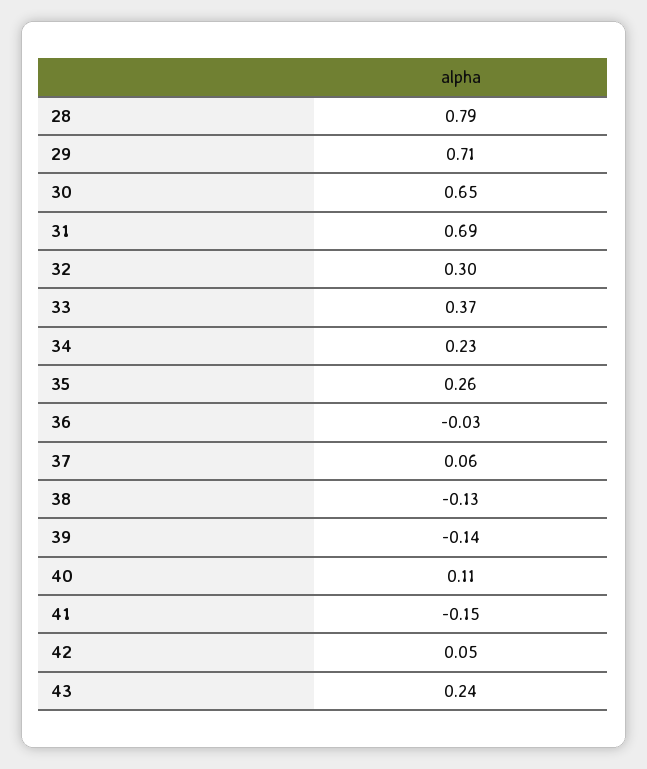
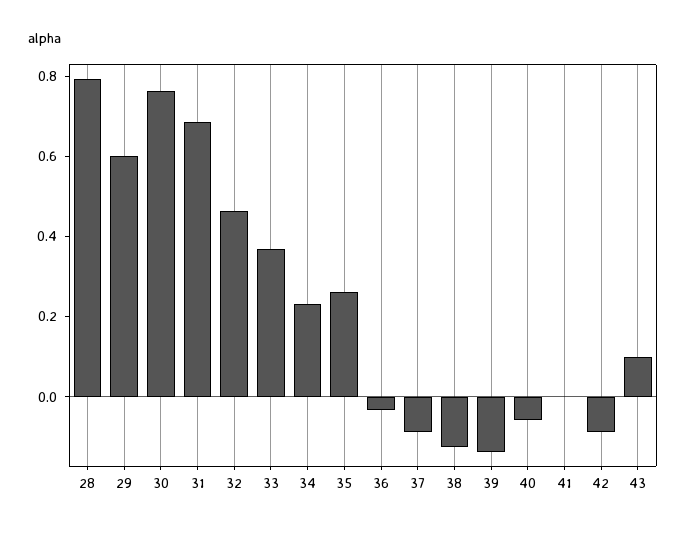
29: 0.71 -> 0.6
30: 0.65 -> 0.75
32: 0.3 -> 0.45
37: 0.06 -> -0.1
40: 0.11 -> -0.05
41: -0.15 -> 0
42: 0.05 -> -0.1
43: 0.24 -> 0.1

